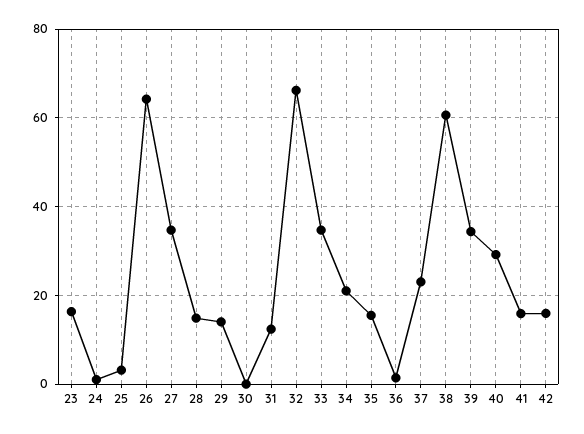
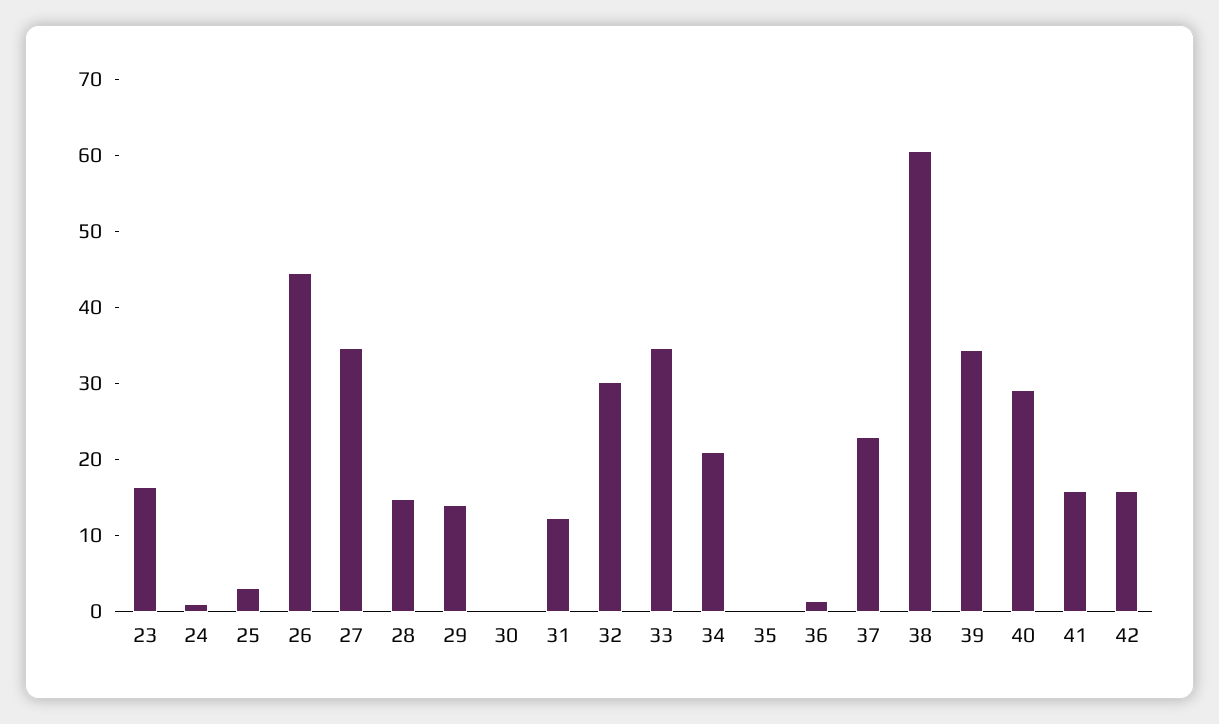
26: 64 -> 44
32: 66 -> 30
35: 16 -> 0

